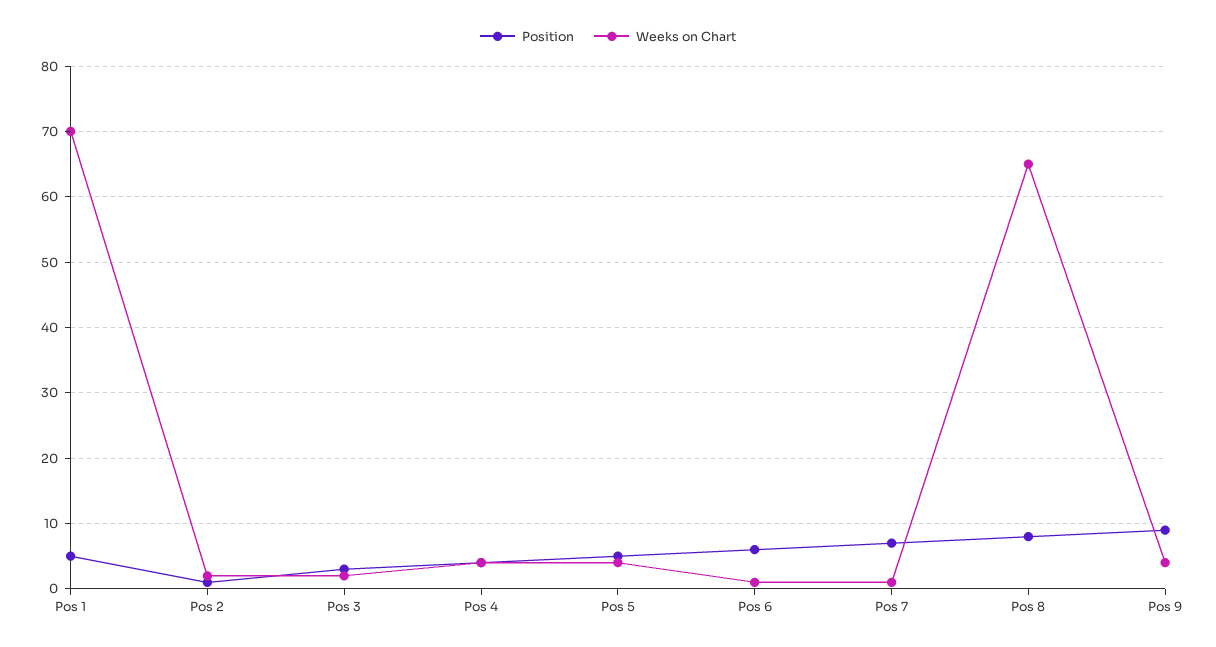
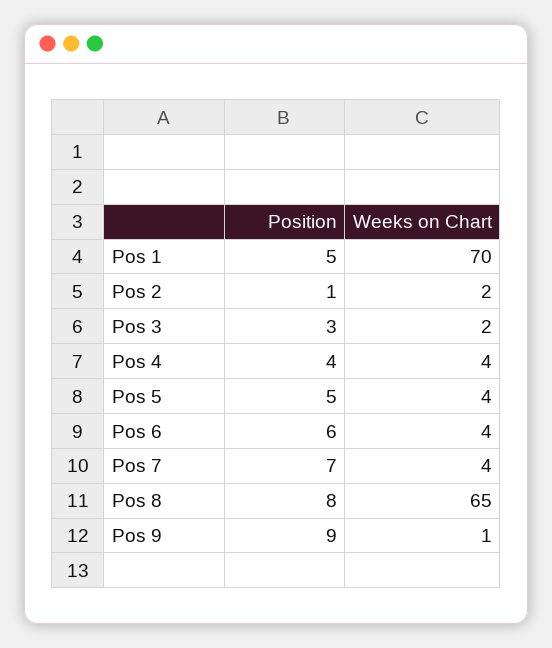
Weeks on Chart, Pos 6: 1 -> 4
Weeks on Chart, Pos 7: 1 -> 4
Weeks on Chart, Pos 9: 4 -> 1

